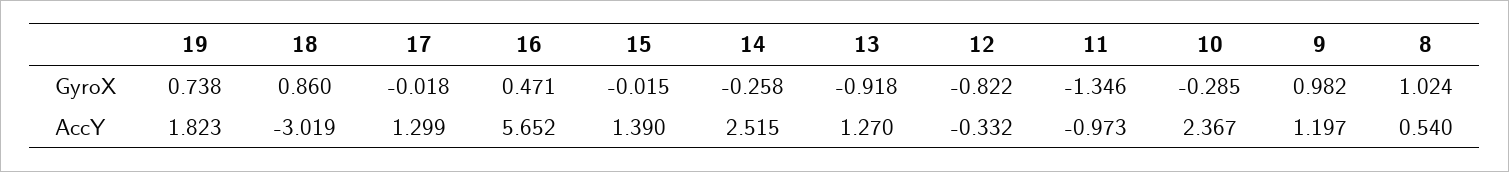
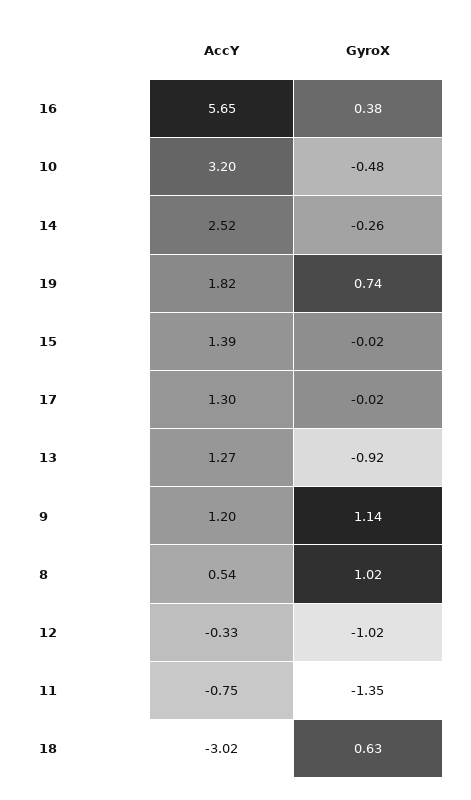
18, GyroX: 0.86 -> 0.63
16, GyroX: 0.471 -> 0.38
12, GyroX: -0.822 -> -1.02
10, GyroX: -0.285 -> -0.48
9, GyroX: 0.982 -> 1.14
11, AccY: -0.973 -> -0.75
10, AccY: 2.367 -> 3.2

